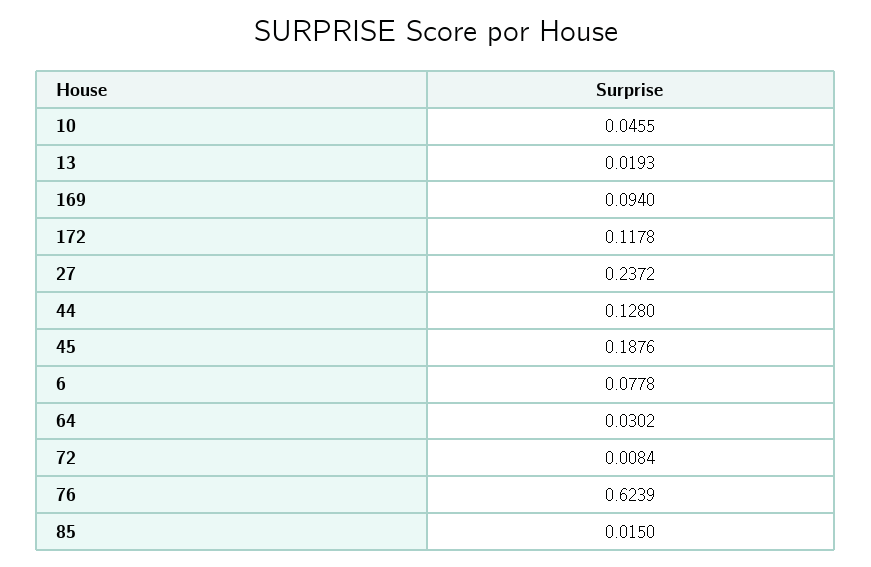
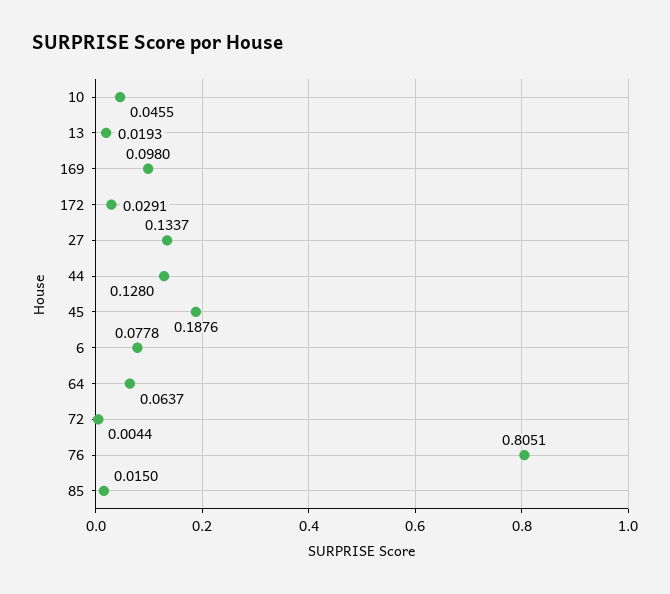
169: 0.094 -> 0.098
172: 0.1178 -> 0.0291
27: 0.2372 -> 0.1337
64: 0.0302 -> 0.0637
72: 0.0084 -> 0.0044
76: 0.6239 -> 0.8051

